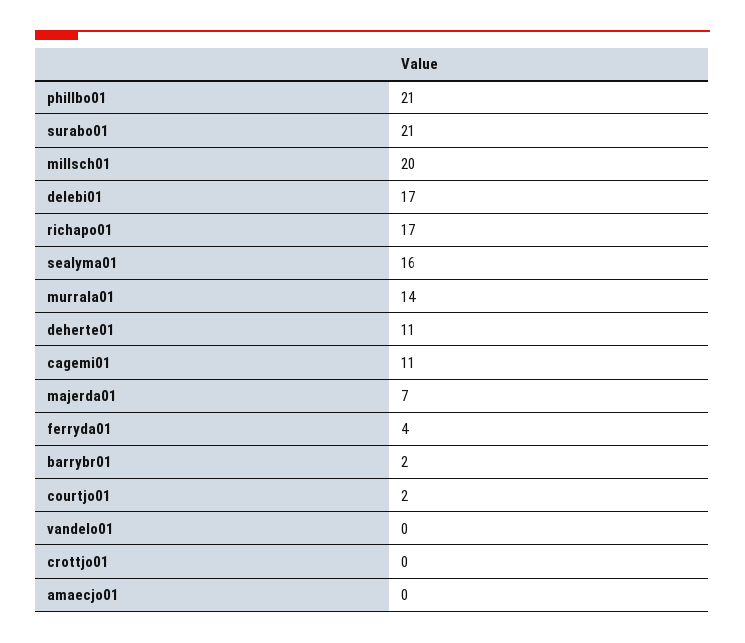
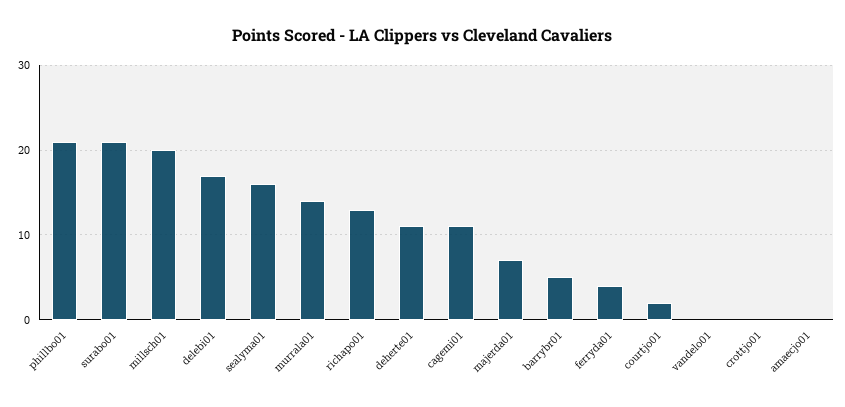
richapo01: 17 -> 13
barrybr01: 2 -> 5

